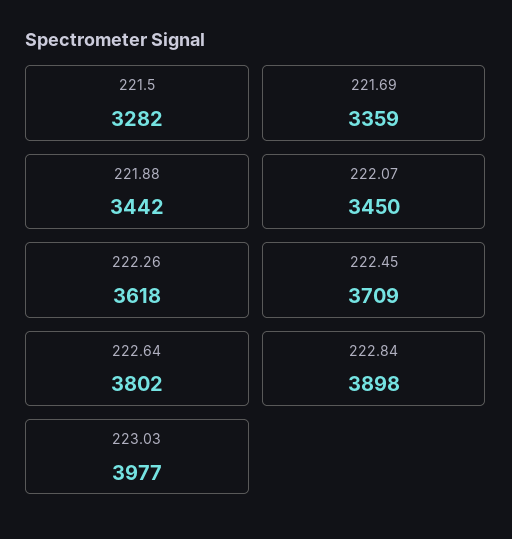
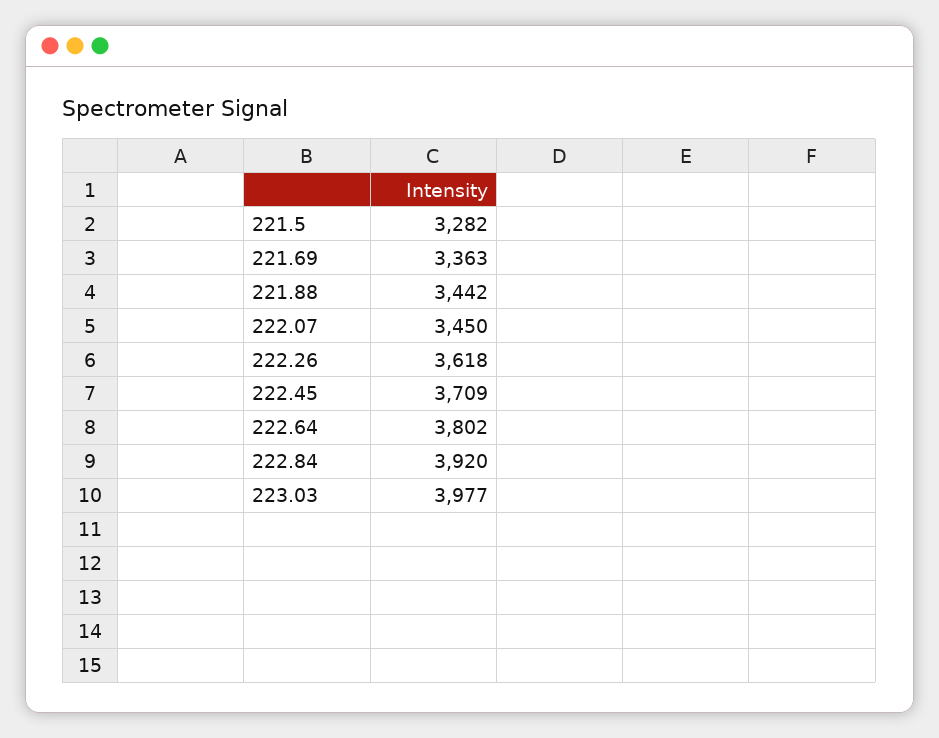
221.69: 3359 -> 3363
222.84: 3898 -> 3920

